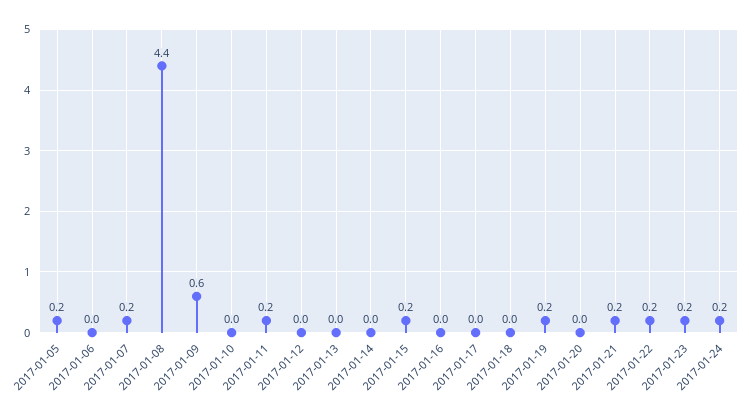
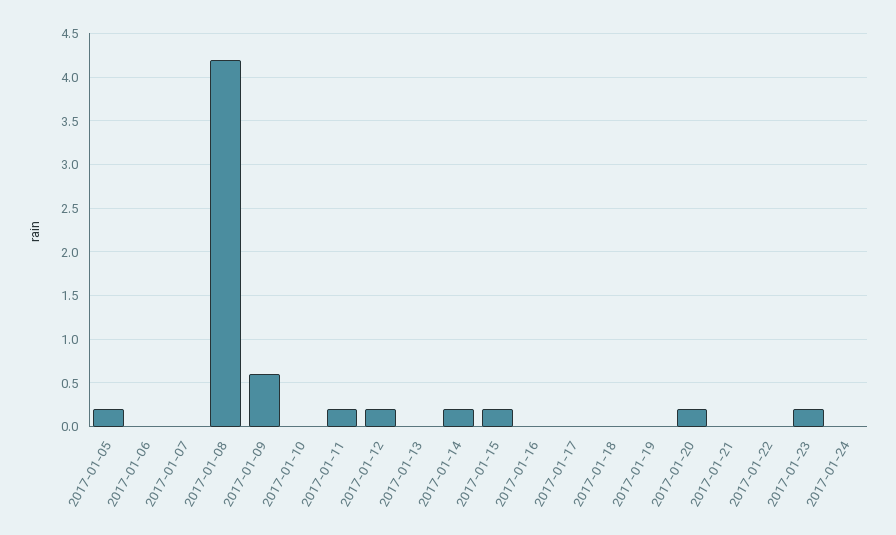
2017-01-07: 0.2 -> 0
2017-01-08: 4.4 -> 4.2
2017-01-12: 0 -> 0.2
2017-01-14: 0 -> 0.2
2017-01-19: 0.2 -> 0
2017-01-20: 0 -> 0.2
2017-01-21: 0.2 -> 0
2017-01-22: 0.2 -> 0
2017-01-24: 0.2 -> 0

